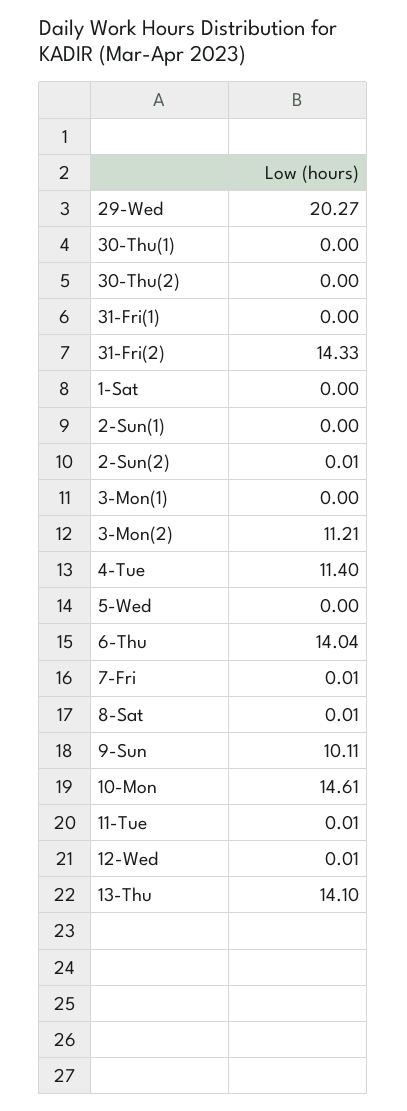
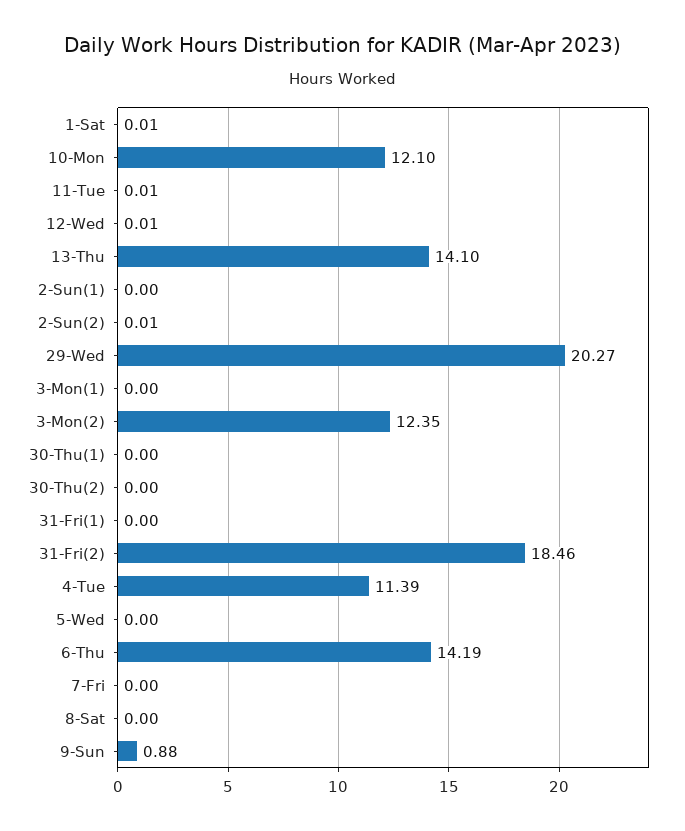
31-Fri(2): 14.33 -> 18.46
1-Sat: 0 -> 0.01
3-Mon(2): 11.21 -> 12.35
4-Tue: 11.4 -> 11.39
6-Thu: 14.04 -> 14.19
7-Fri: 0.01 -> 0
8-Sat: 0.01 -> 0
9-Sun: 10.11 -> 0.88
10-Mon: 14.61 -> 12.1

